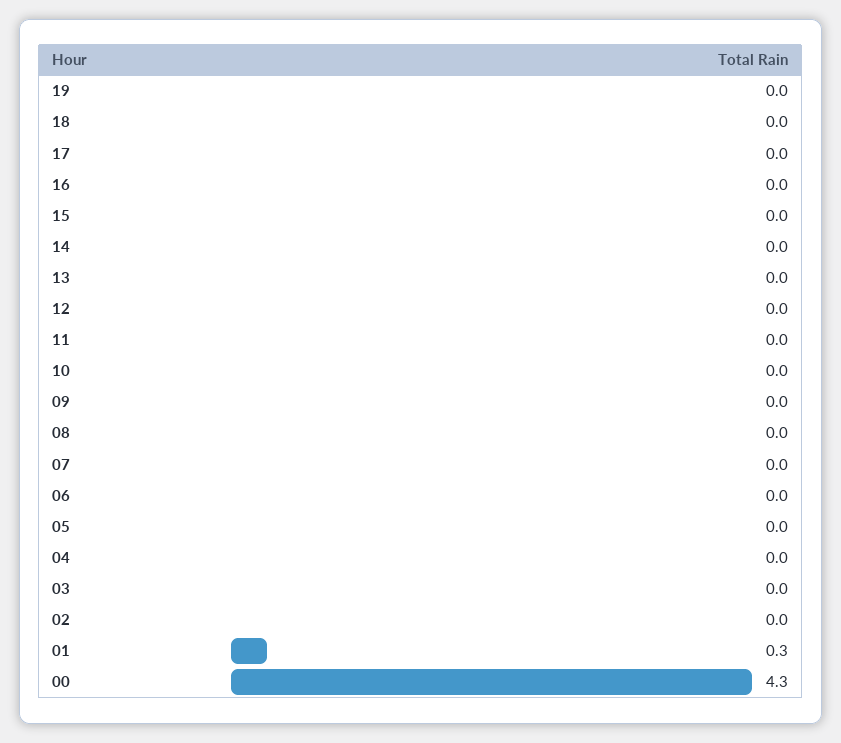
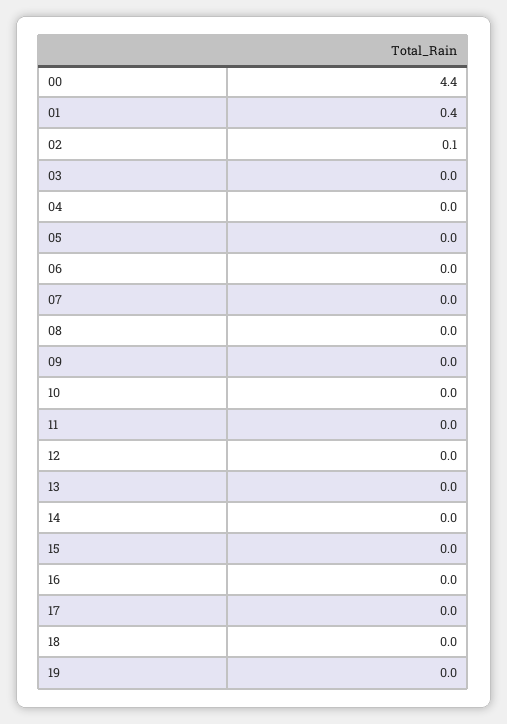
02: 0 -> 0.1
01: 0.3 -> 0.4
00: 4.3 -> 4.4

